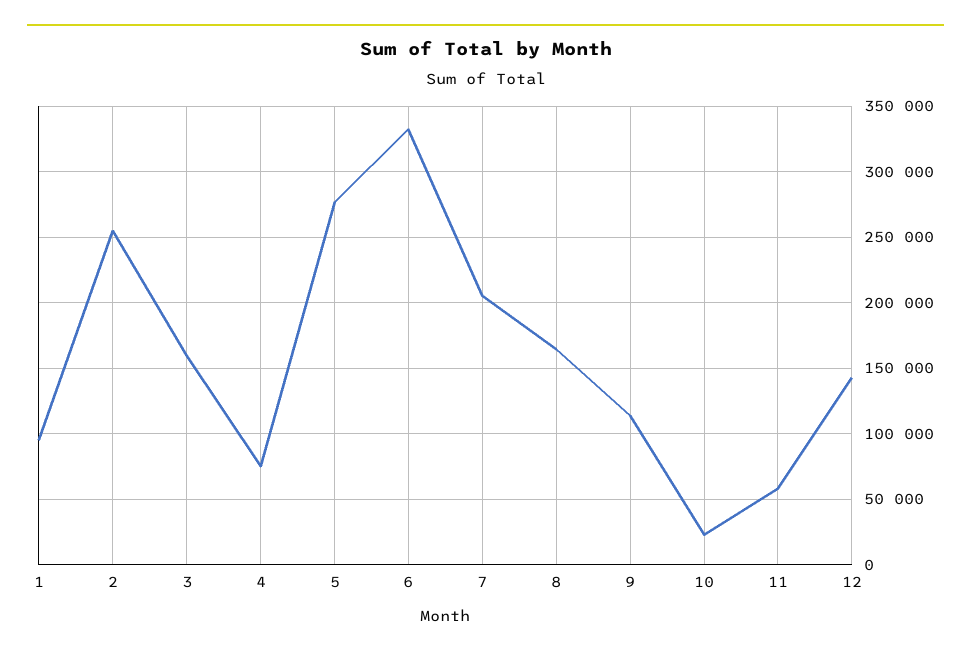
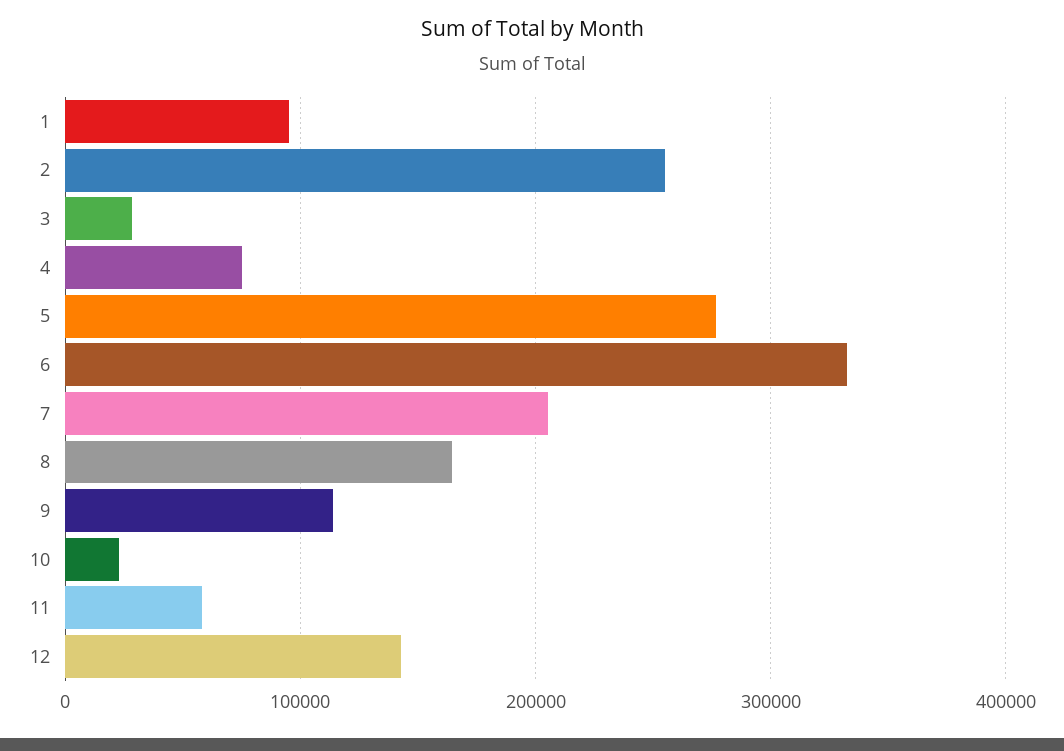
3: 160000 -> 30000

